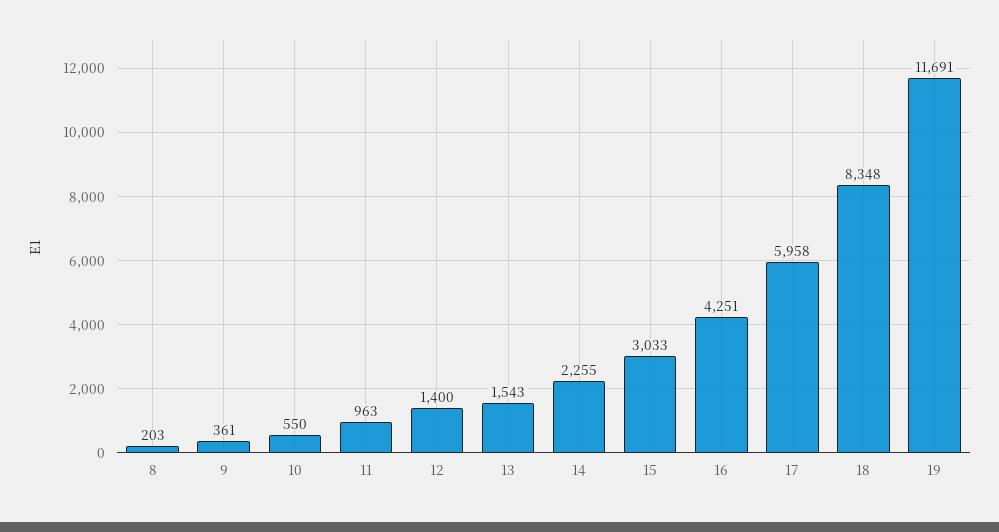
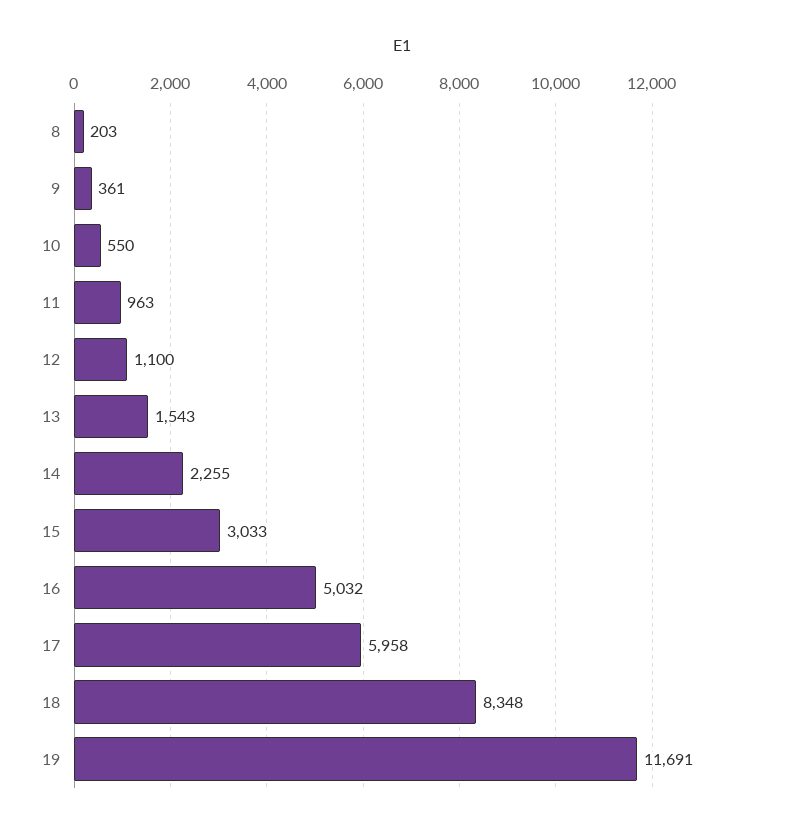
12: 1400 -> 1100
16: 4251 -> 5032

